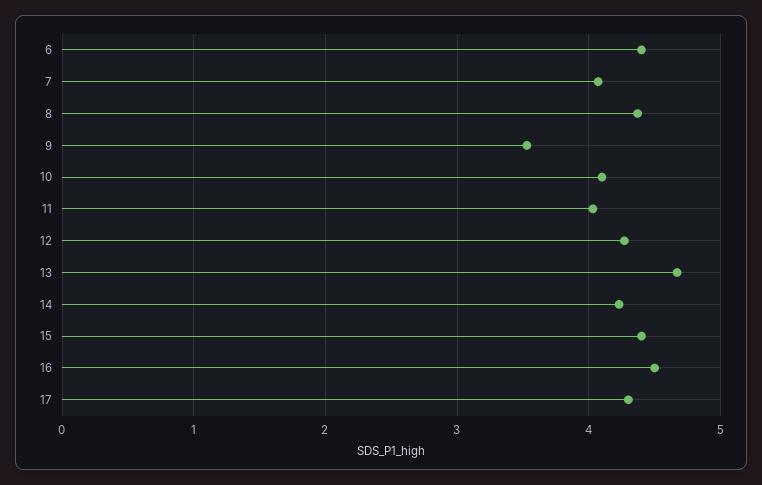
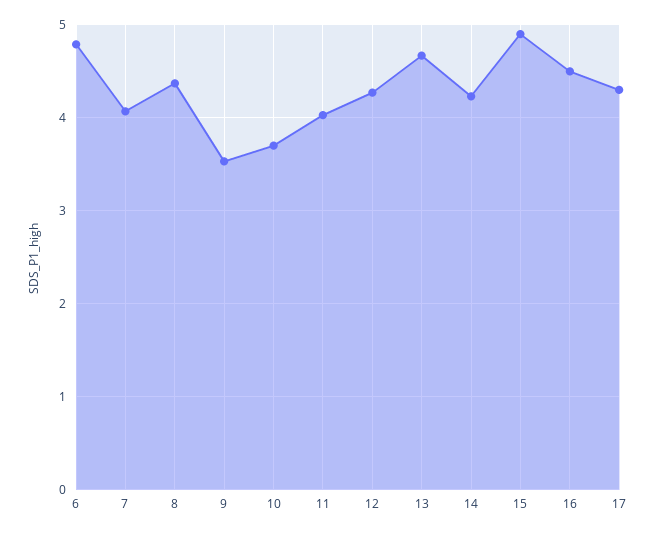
6: 4.4 -> 4.8
10: 4.1 -> 3.7
15: 4.4 -> 4.9

